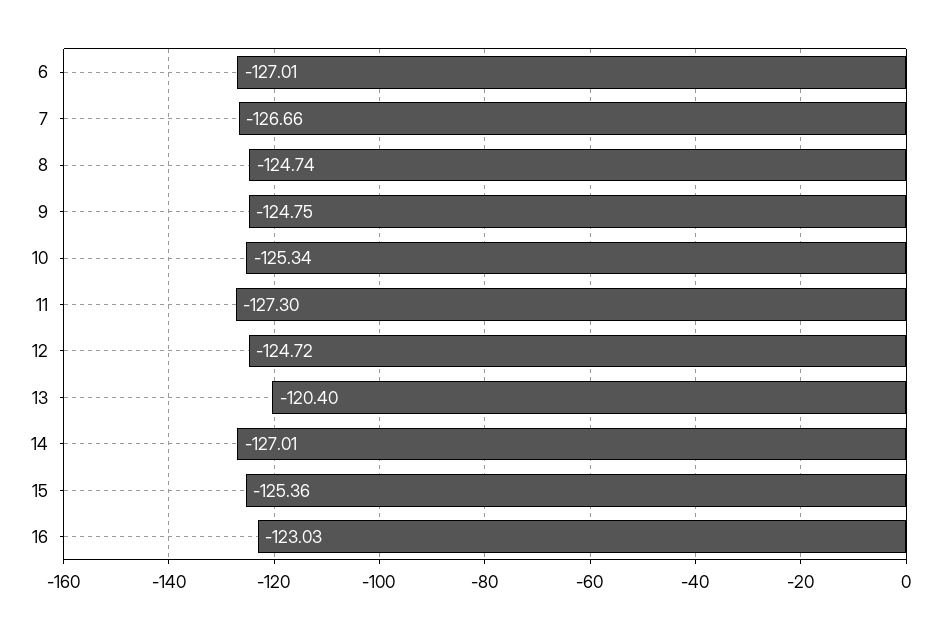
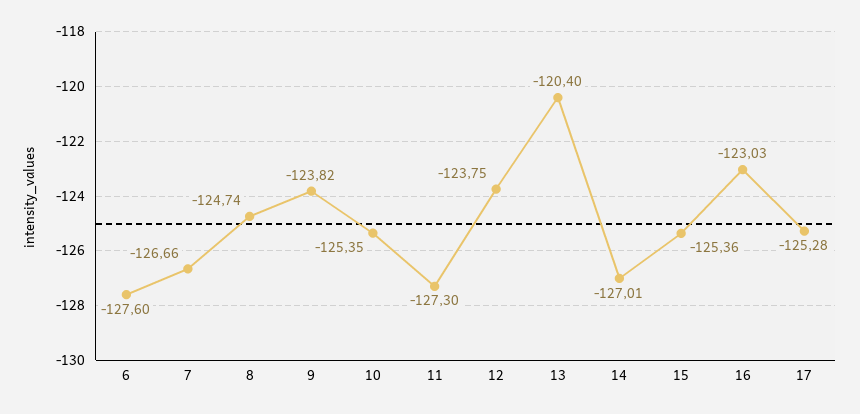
6: -127.01 -> -127.6
9: -124.75 -> -123.82
10: -125.34 -> -125.35
12: -124.72 -> -123.75
17: none -> -125.28

